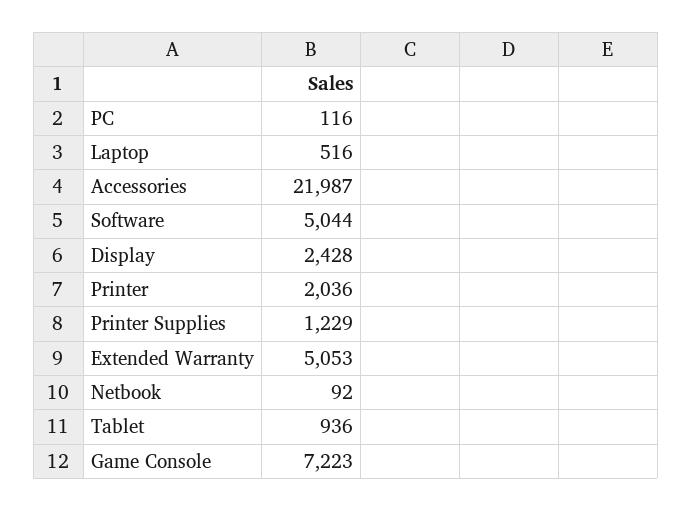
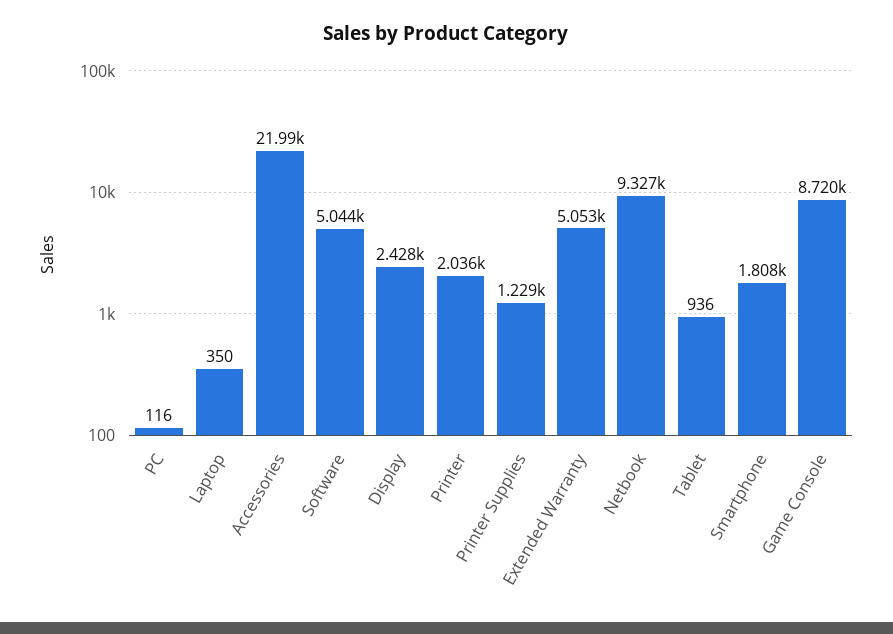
Laptop: 516 -> 350
Netbook: 92 -> 9327
Game Console: 7223 -> 8720
Smartphone: none -> 1808

